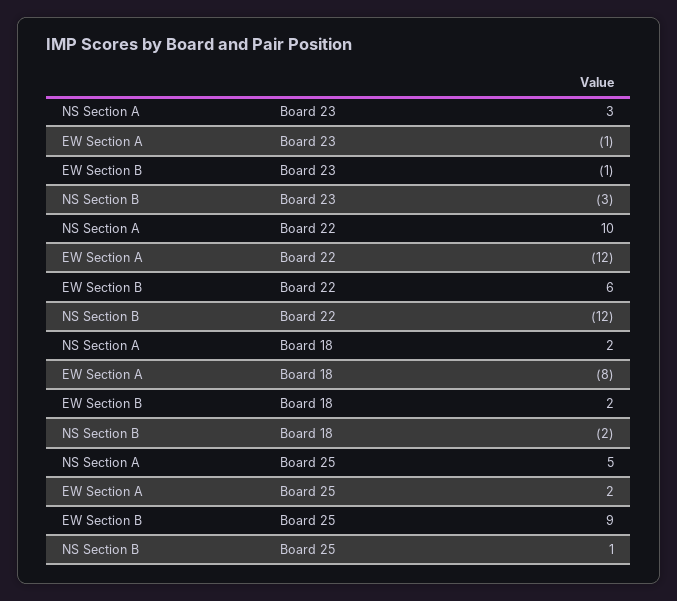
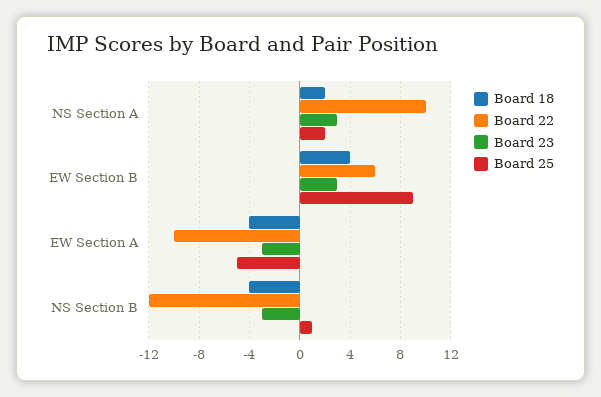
Board 23, EW Section A: -1 -> -3
Board 23, EW Section B: -1 -> 3
Board 22, EW Section A: -12 -> -10
Board 18, EW Section A: -8 -> -4
Board 18, EW Section B: 2 -> 4
Board 18, NS Section B: -2 -> -4
Board 25, NS Section A: 5 -> 2
Board 25, EW Section A: 2 -> -5

